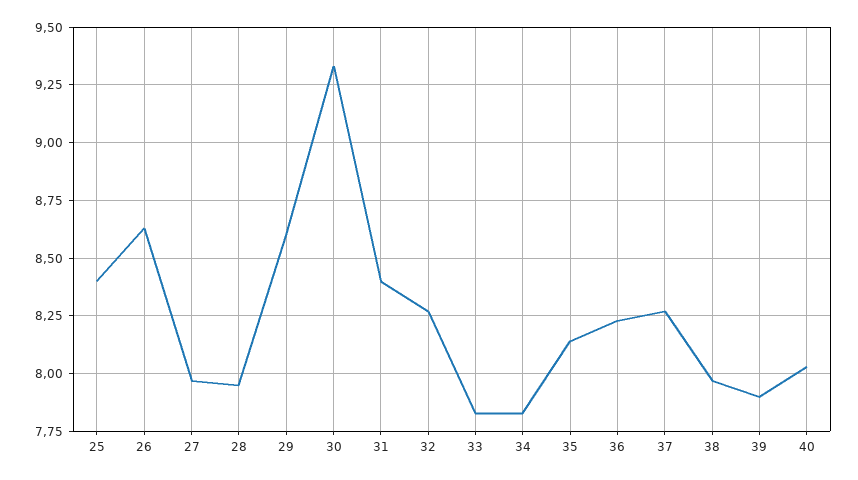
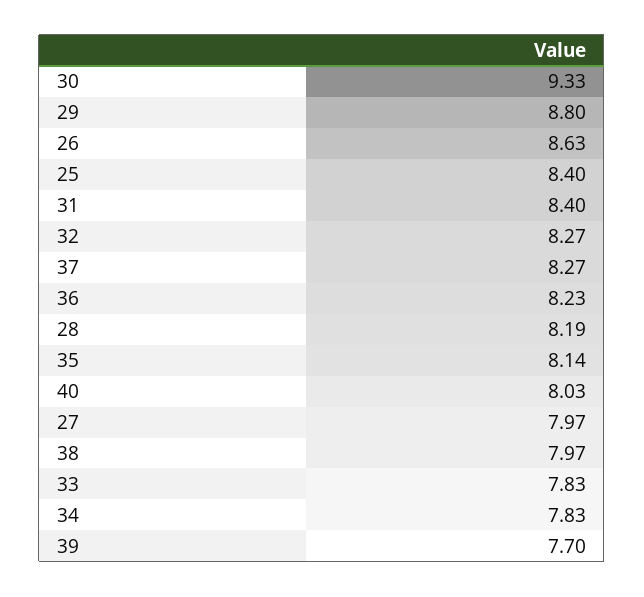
28: 7.95 -> 8.19
29: 8.6 -> 8.8
39: 7.9 -> 7.7

